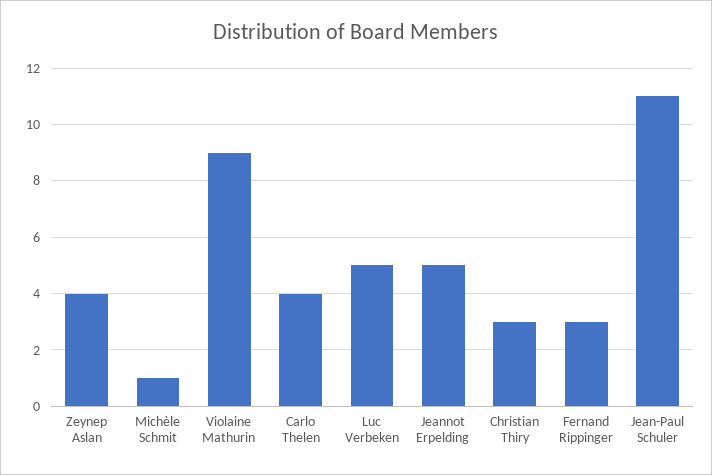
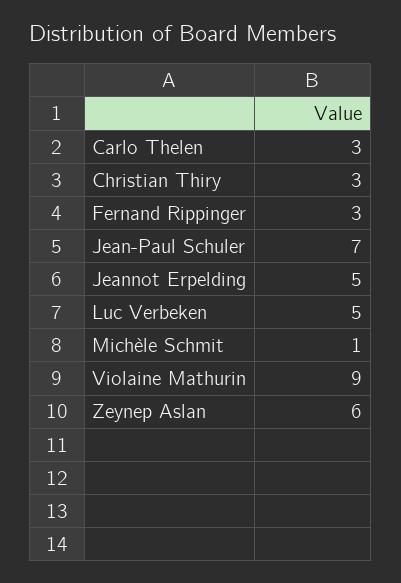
Zeynep Aslan: 4 -> 6
Carlo Thelen: 4 -> 3
Jean-Paul Schuler: 11 -> 7

